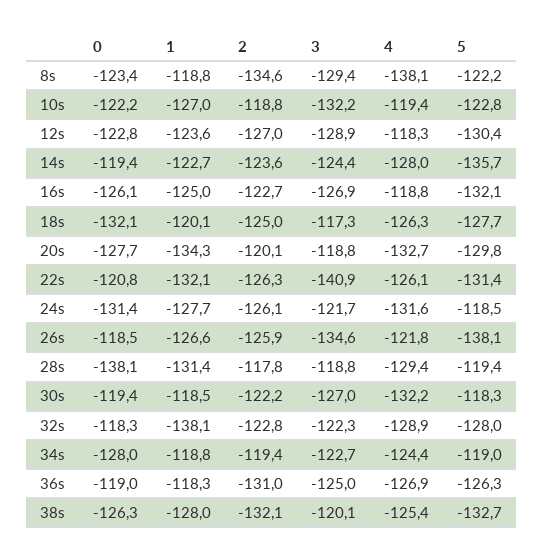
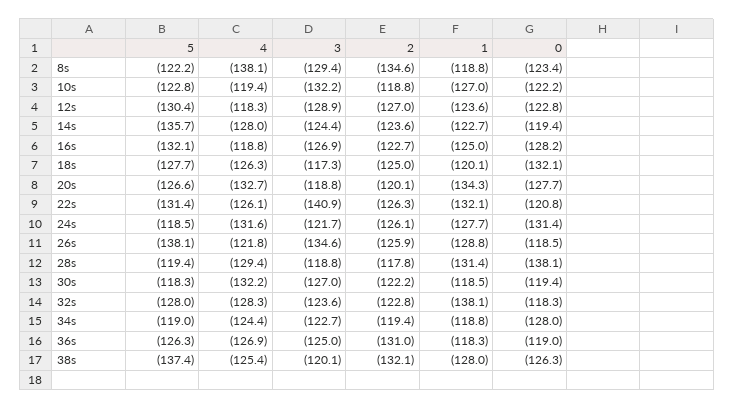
0, 16s: -126.1 -> -128.2
5, 20s: -129.8 -> -126.6
1, 26s: -126.6 -> -128.8
3, 32s: -122.3 -> -123.6
4, 32s: -128.9 -> -128.3
5, 38s: -132.7 -> -137.4

